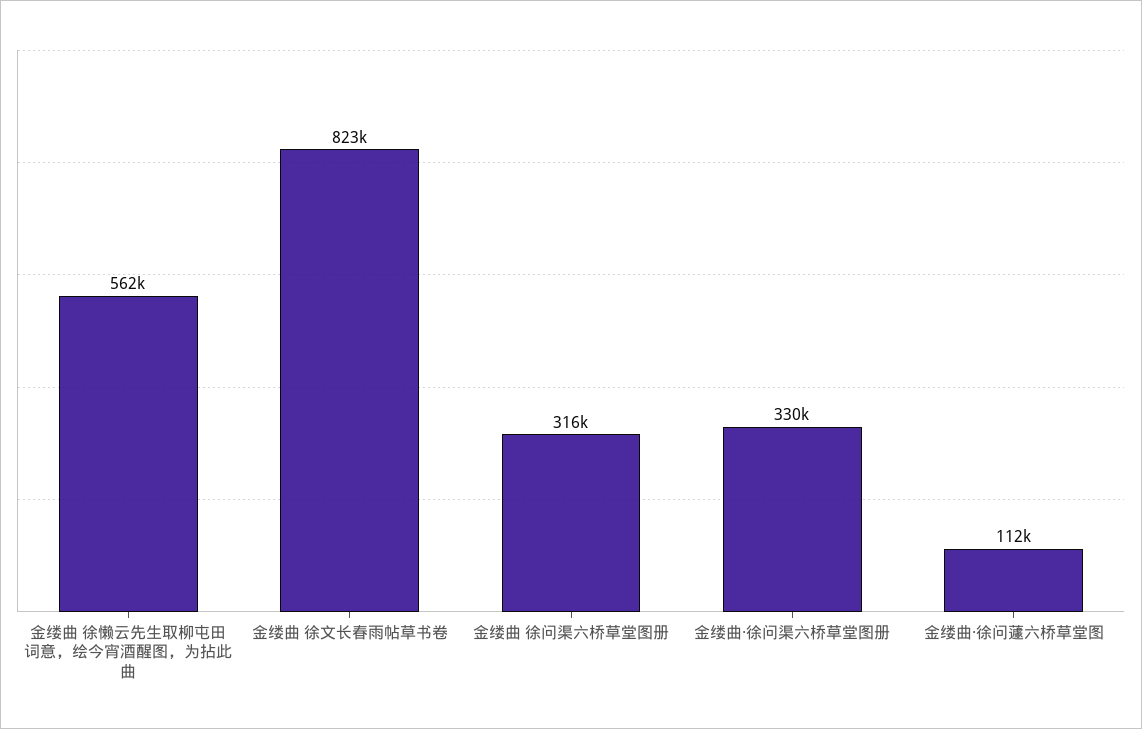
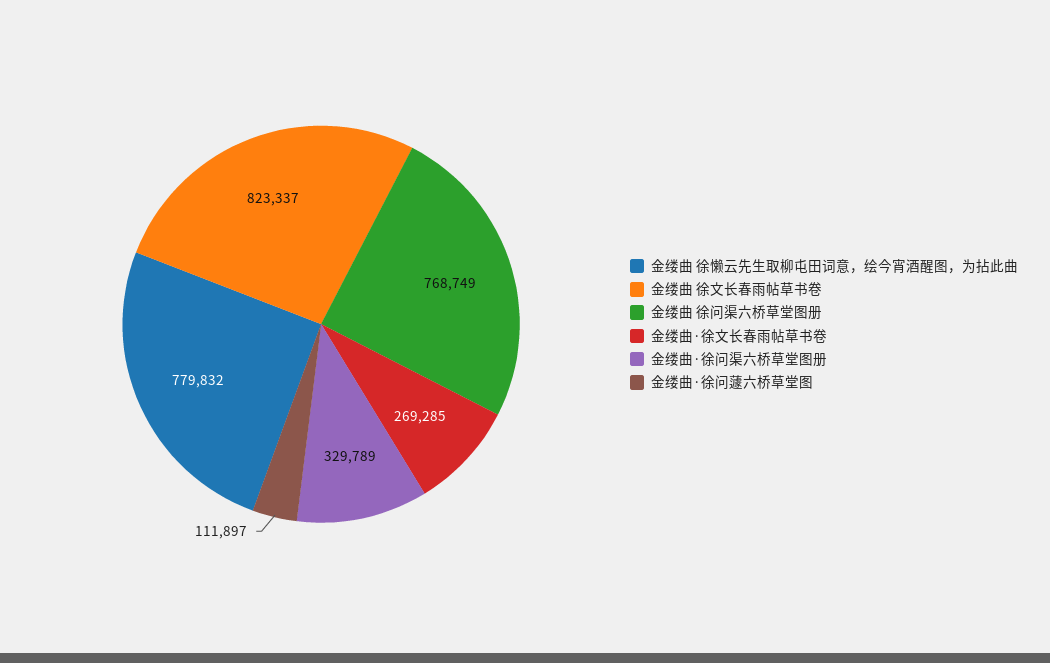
金缕曲 徐懒云先生取柳屯田词意，绘今宵酒醒图，为拈此曲: 562000 -> 779832
金缕曲 徐问渠六桥草堂图册: 316000 -> 768749
金缕曲·徐文长春雨帖草书卷: none -> 269285

